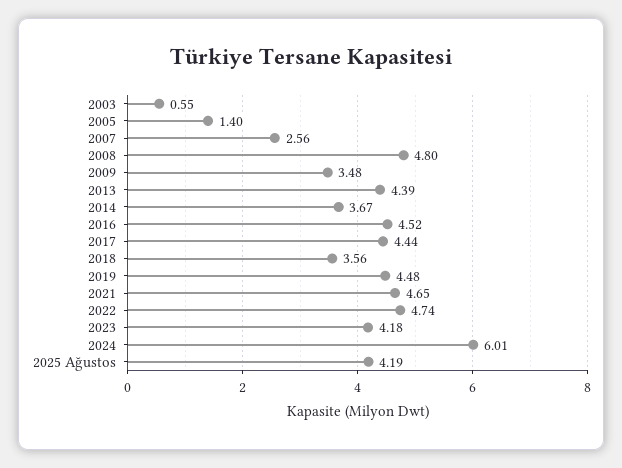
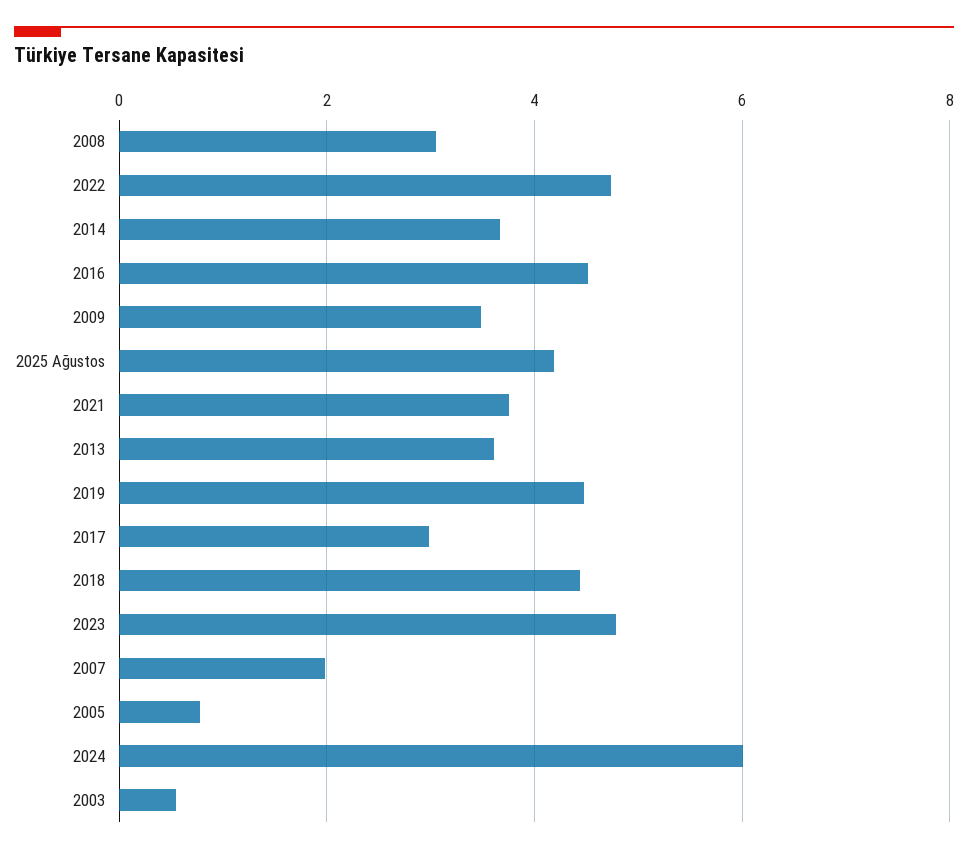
2005: 1.4 -> 0.8
2007: 2.56 -> 2
2008: 4.8 -> 3
2013: 4.39 -> 3.6
2017: 4.44 -> 3
2018: 3.56 -> 4.4
2021: 4.65 -> 3.8
2023: 4.18 -> 4.8

